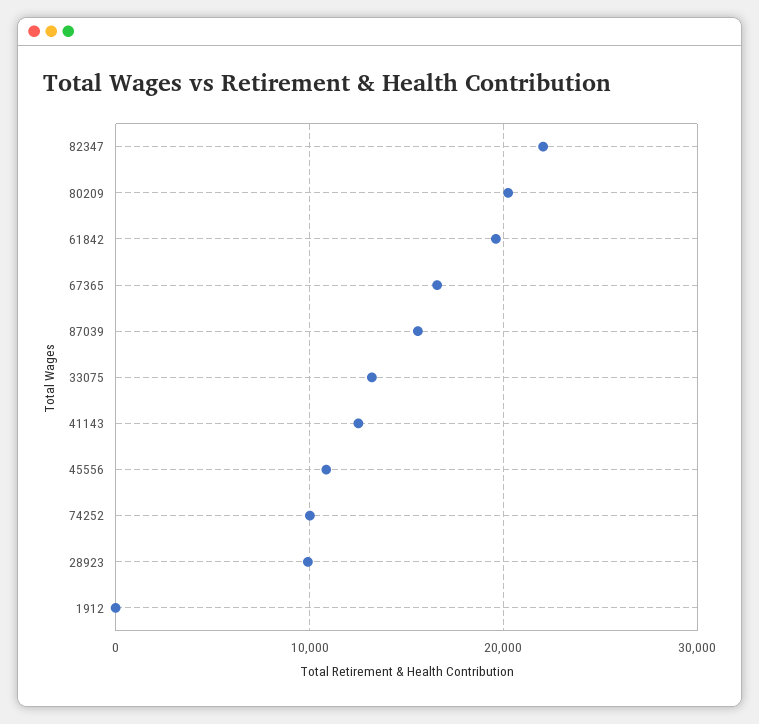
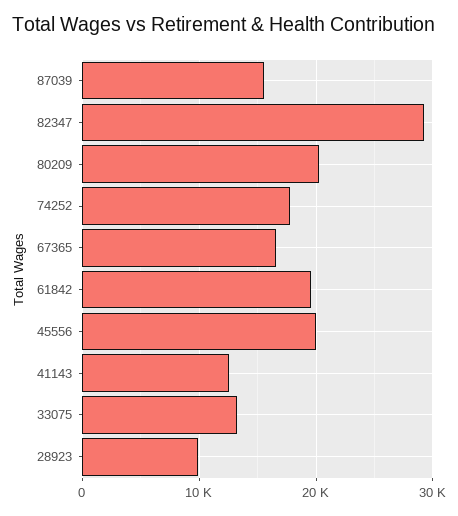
82347: 22000 -> 29000
45556: 11000 -> 20000
74252: 10000 -> 18000
1912: 0 -> none

